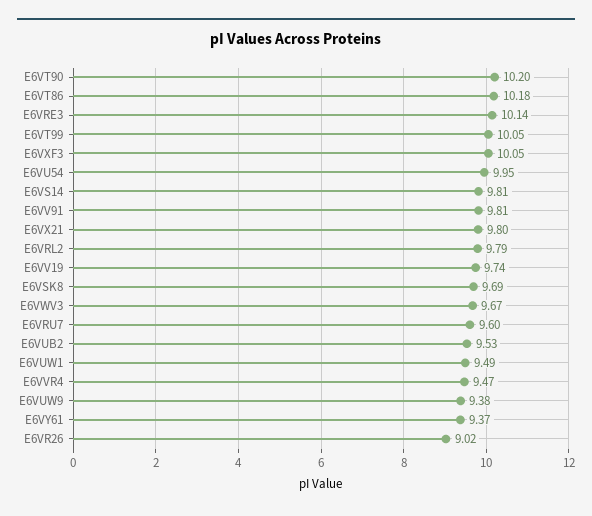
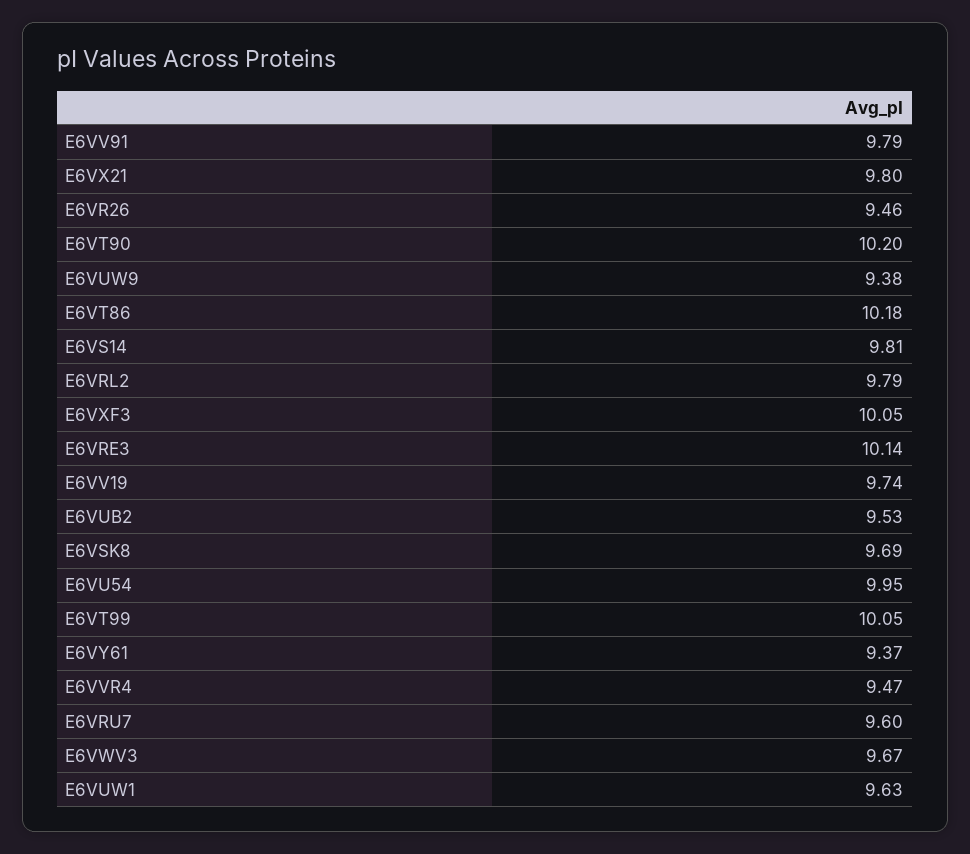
E6VV91: 9.81 -> 9.79
E6VUW1: 9.49 -> 9.63
E6VR26: 9.02 -> 9.46

